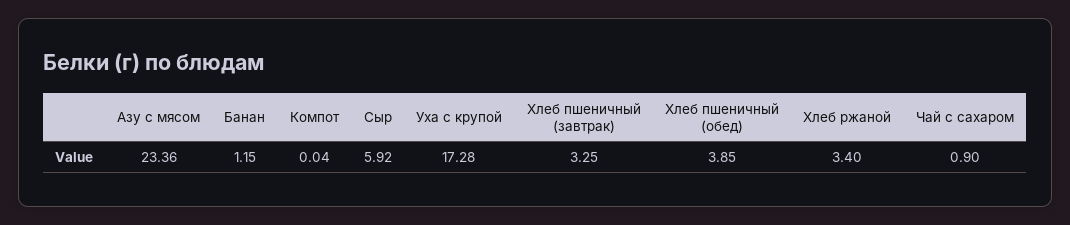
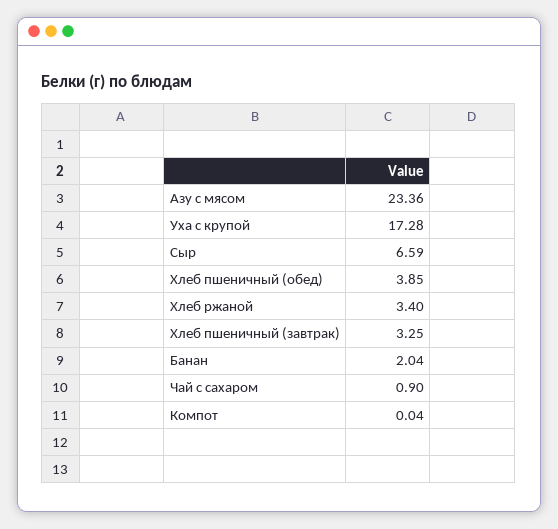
Банан: 1.15 -> 2.04
Сыр: 5.92 -> 6.59

